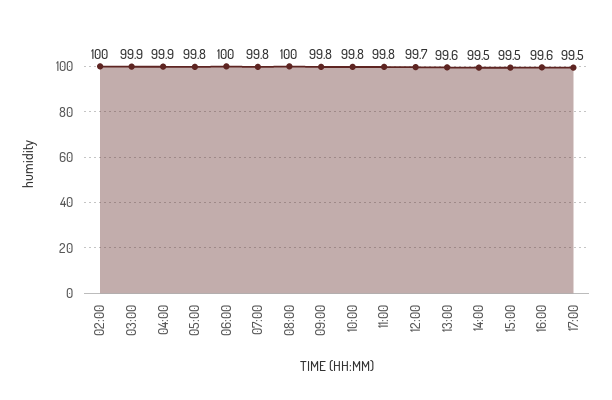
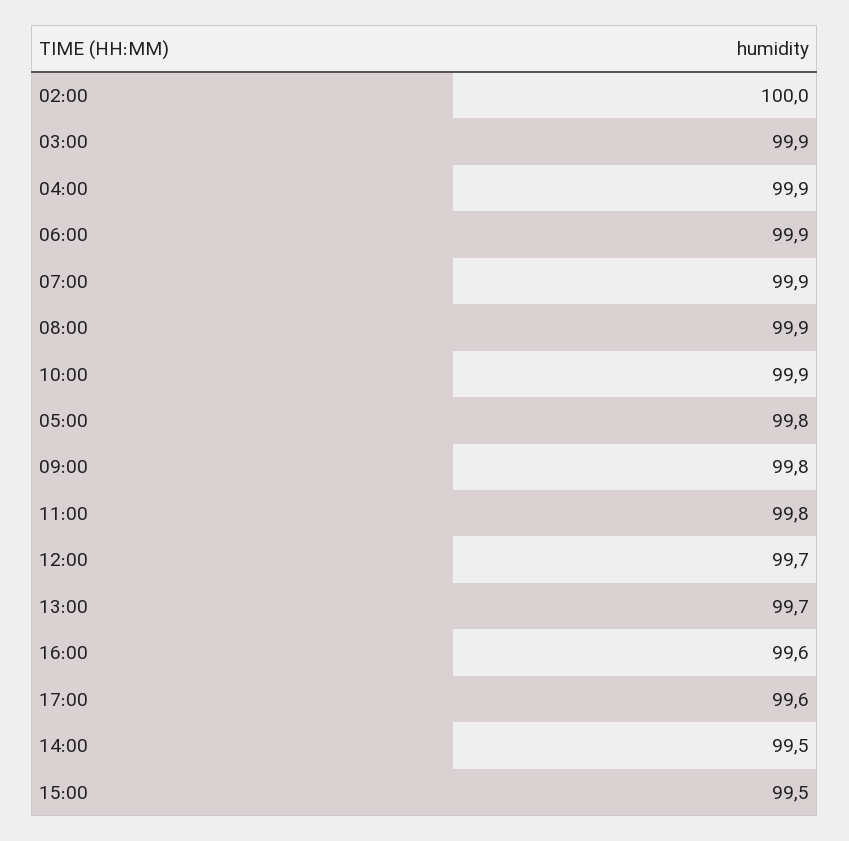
06:00: 100 -> 99.9
07:00: 99.8 -> 99.9
08:00: 100 -> 99.9
10:00: 99.8 -> 99.9
13:00: 99.6 -> 99.7
17:00: 99.5 -> 99.6

